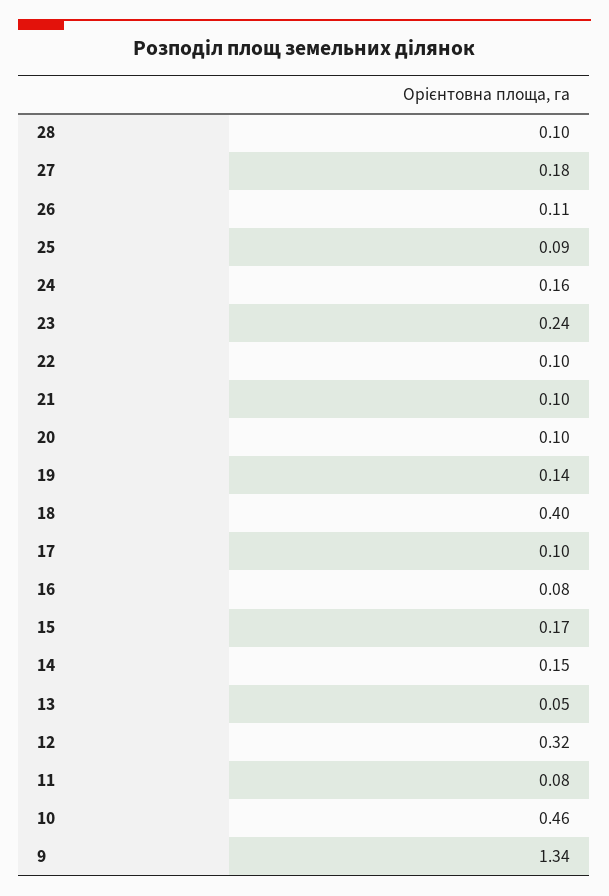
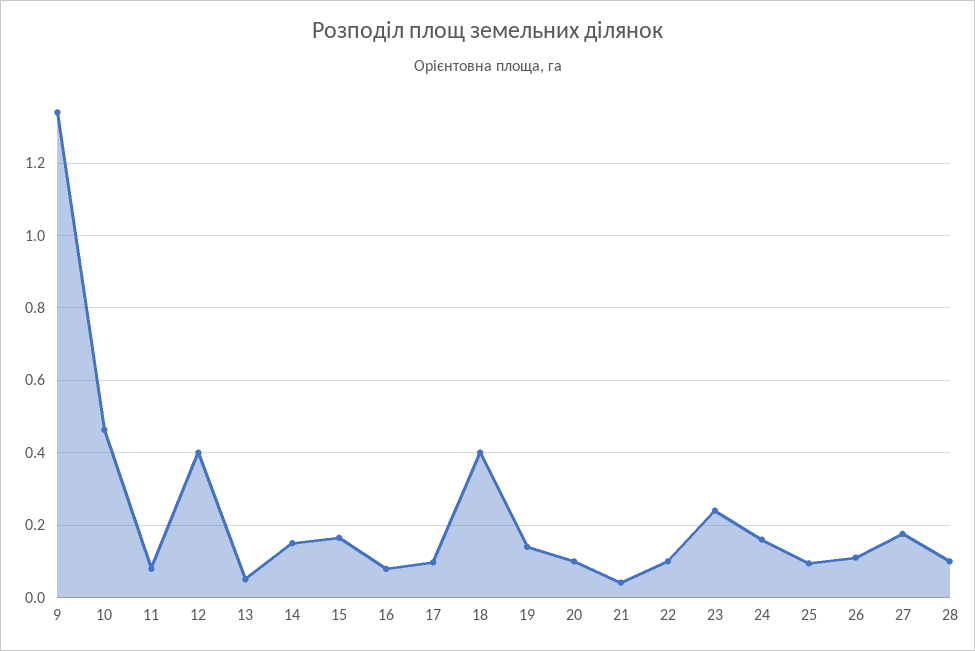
21: 0.1 -> 0.04
12: 0.32 -> 0.4

